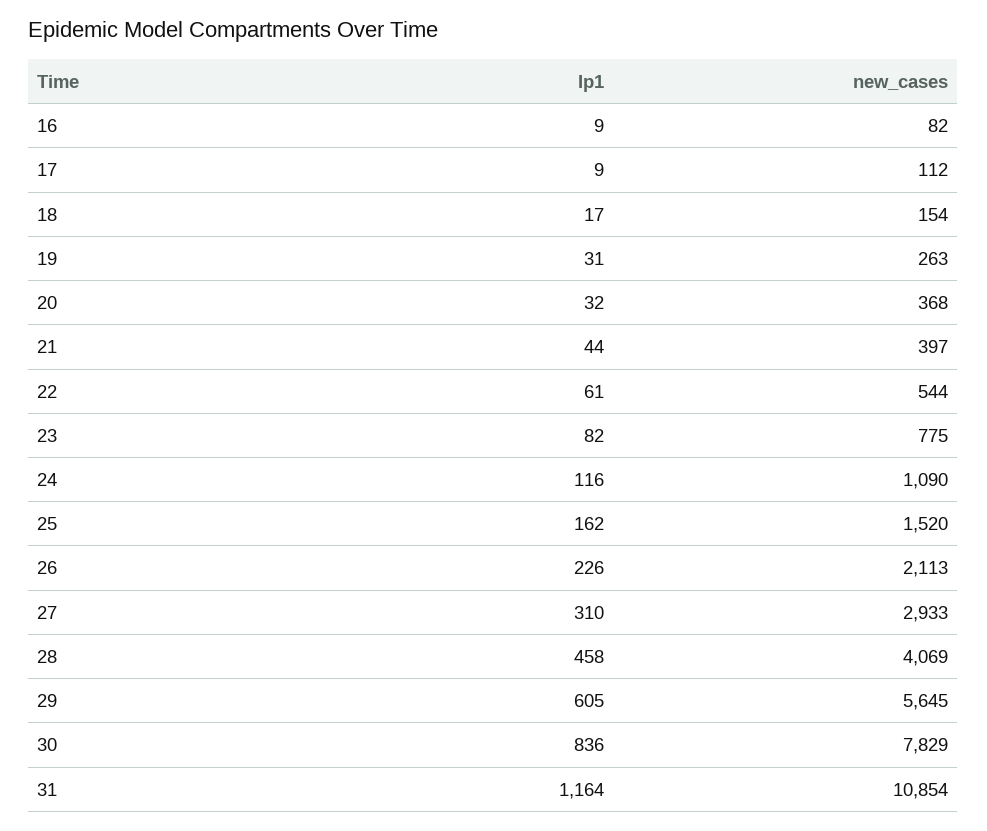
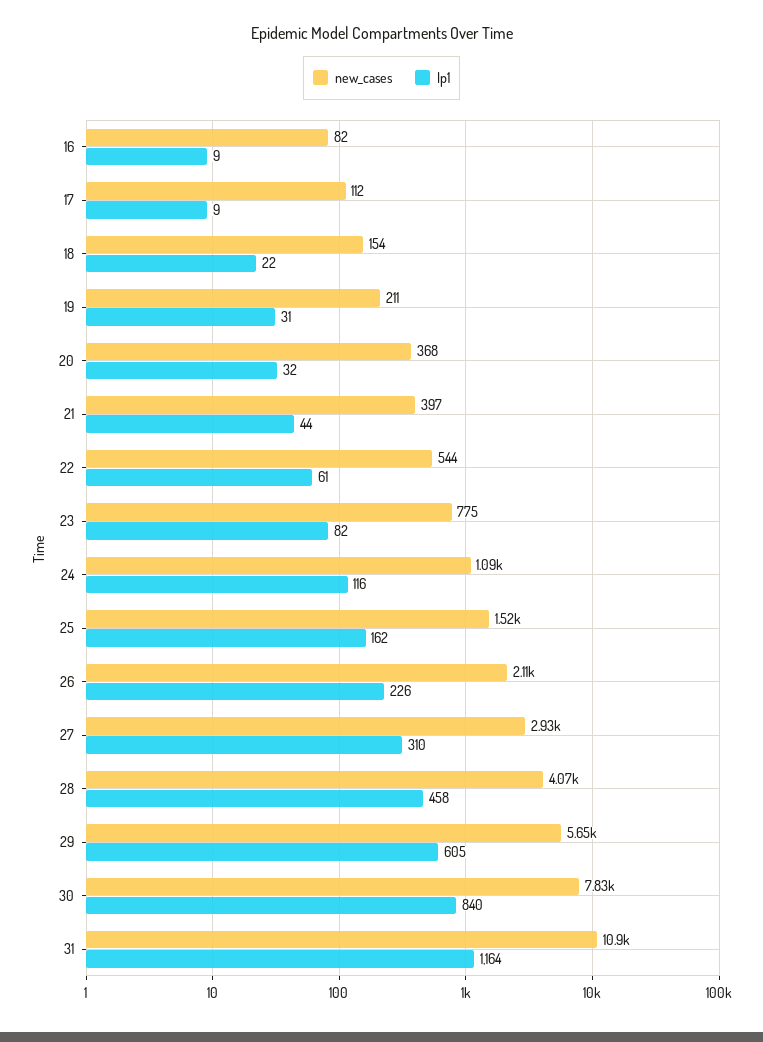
Ip1, 18: 17 -> 22
new_cases, 19: 263 -> 211
Ip1, 30: 836 -> 840

